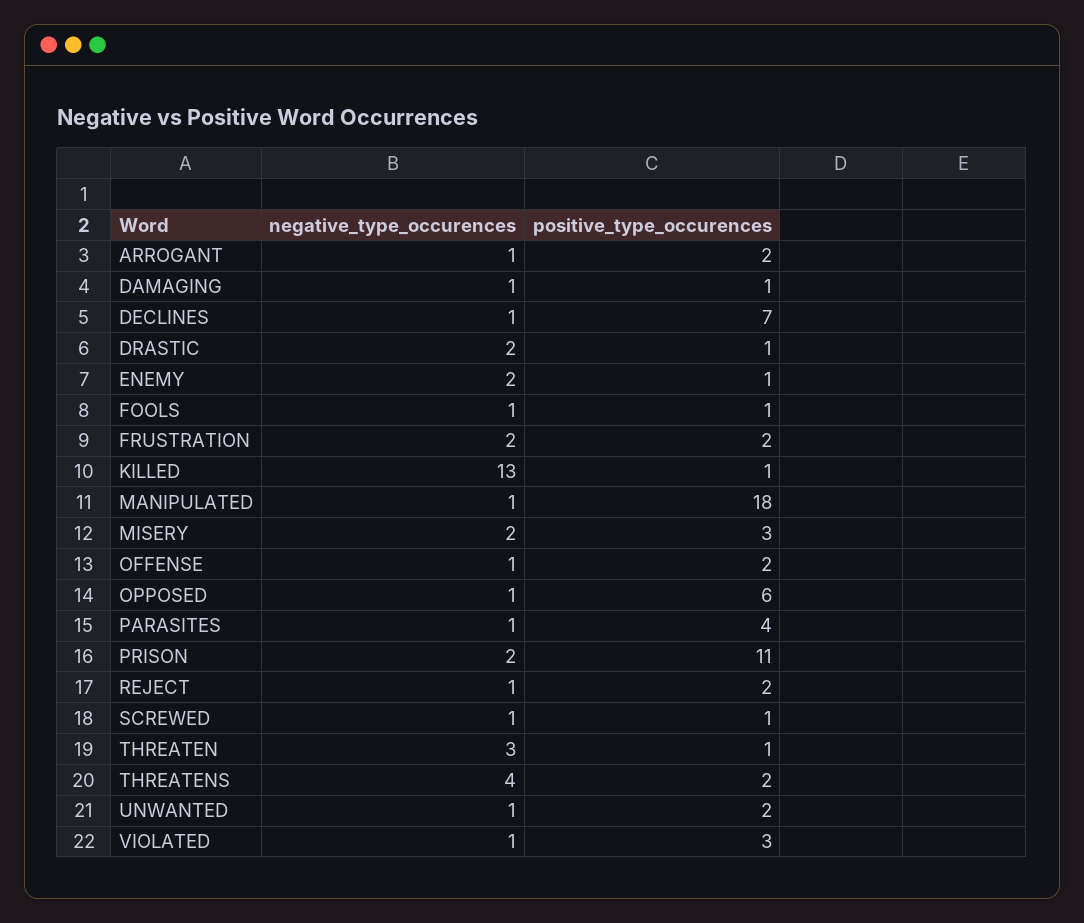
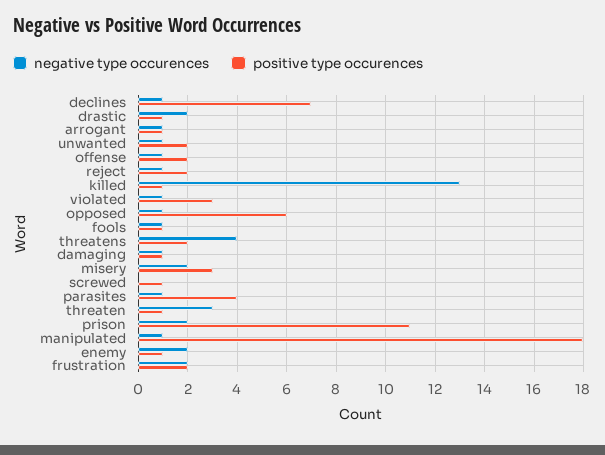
positive_type_occurences, ARROGANT: 2 -> 1
negative_type_occurences, SCREWED: 1 -> 0

